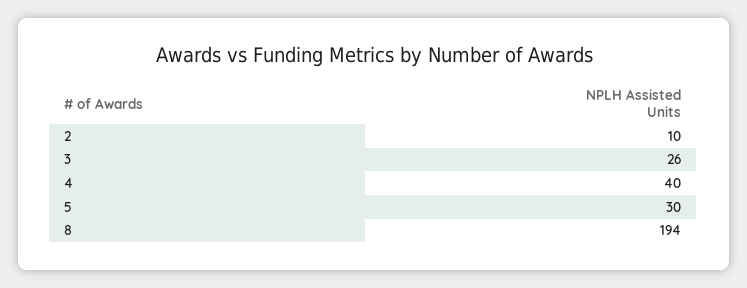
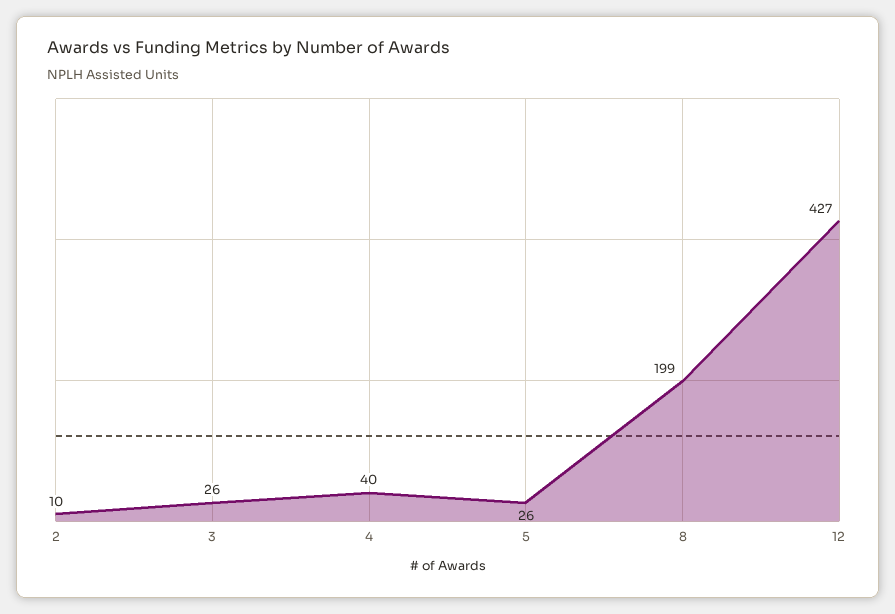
5: 30 -> 26
8: 194 -> 199
12: none -> 427

